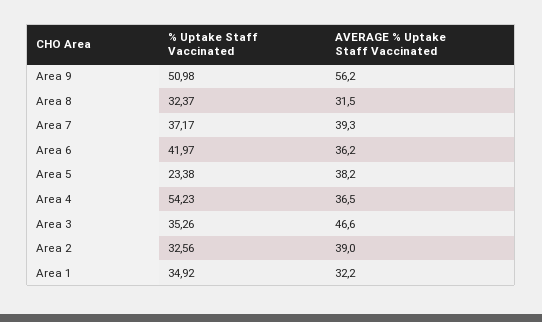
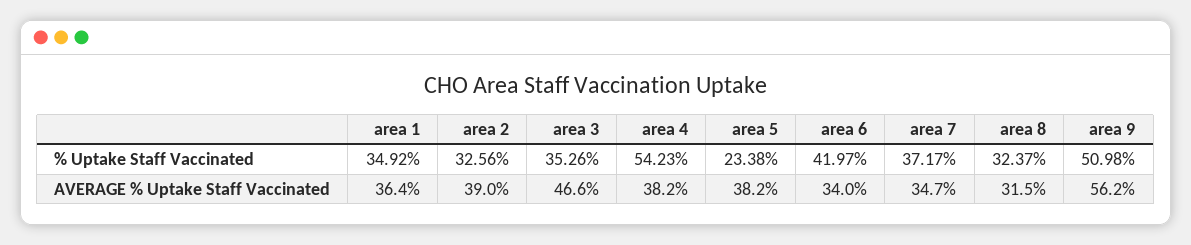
AVERAGE % Uptake Staff Vaccinated, Area 7: 39.3 -> 34.7
AVERAGE % Uptake Staff Vaccinated, Area 6: 36.2 -> 34
AVERAGE % Uptake Staff Vaccinated, Area 4: 36.5 -> 38.2
AVERAGE % Uptake Staff Vaccinated, Area 1: 32.2 -> 36.4

